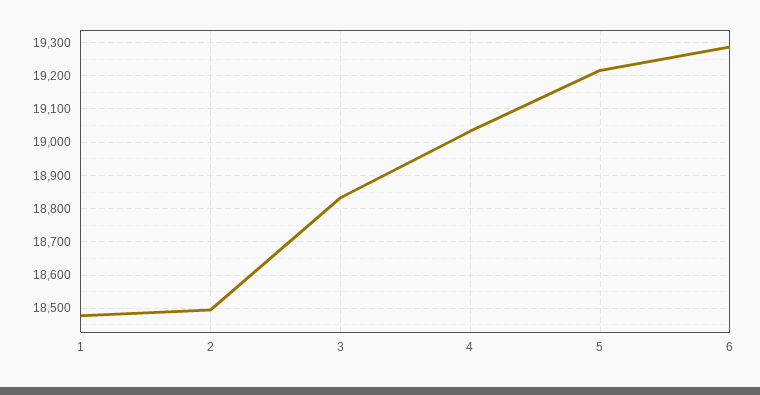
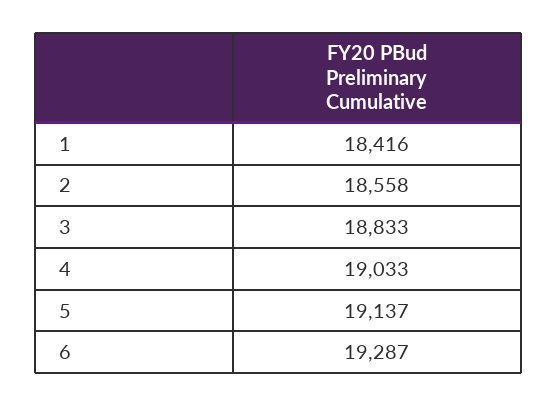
1: 18480 -> 18416
2: 18500 -> 18558
5: 19220 -> 19137

